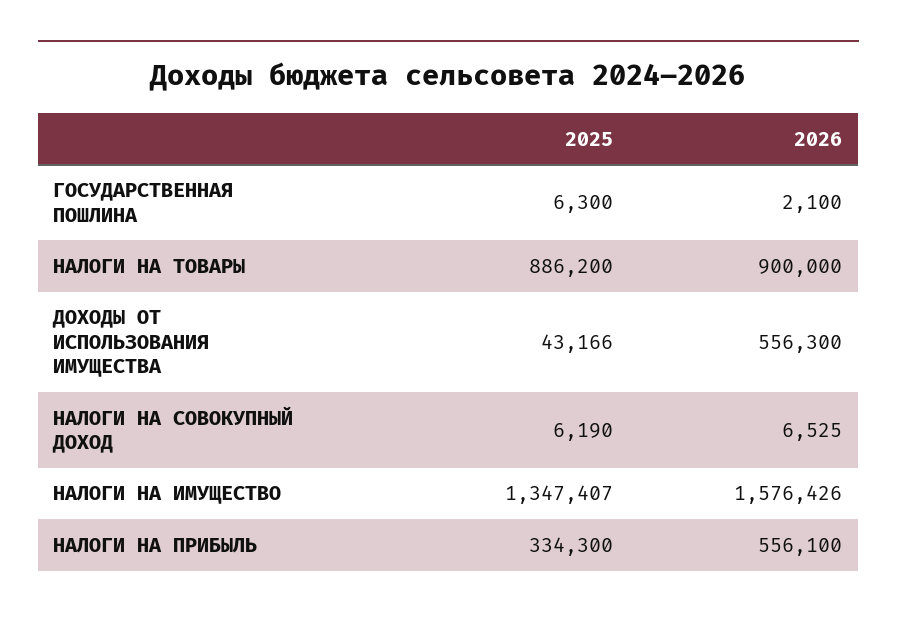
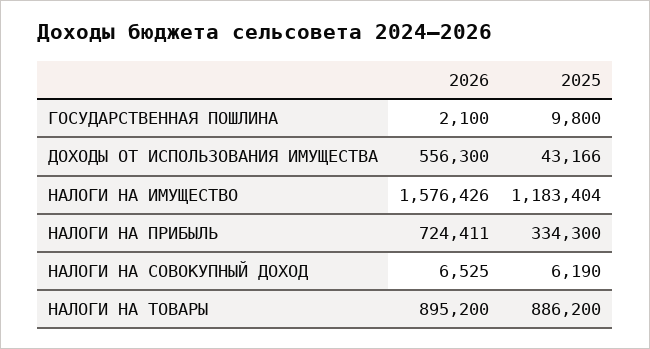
2025, ГОСУДАРСТВЕННАЯ ПОШЛИНА: 6300 -> 9800
2026, НАЛОГИ НА ТОВАРЫ: 900000 -> 895200
2025, НАЛОГИ НА ИМУЩЕСТВО: 1347407 -> 1183404
2026, НАЛОГИ НА ПРИБЫЛЬ: 556100 -> 724411

